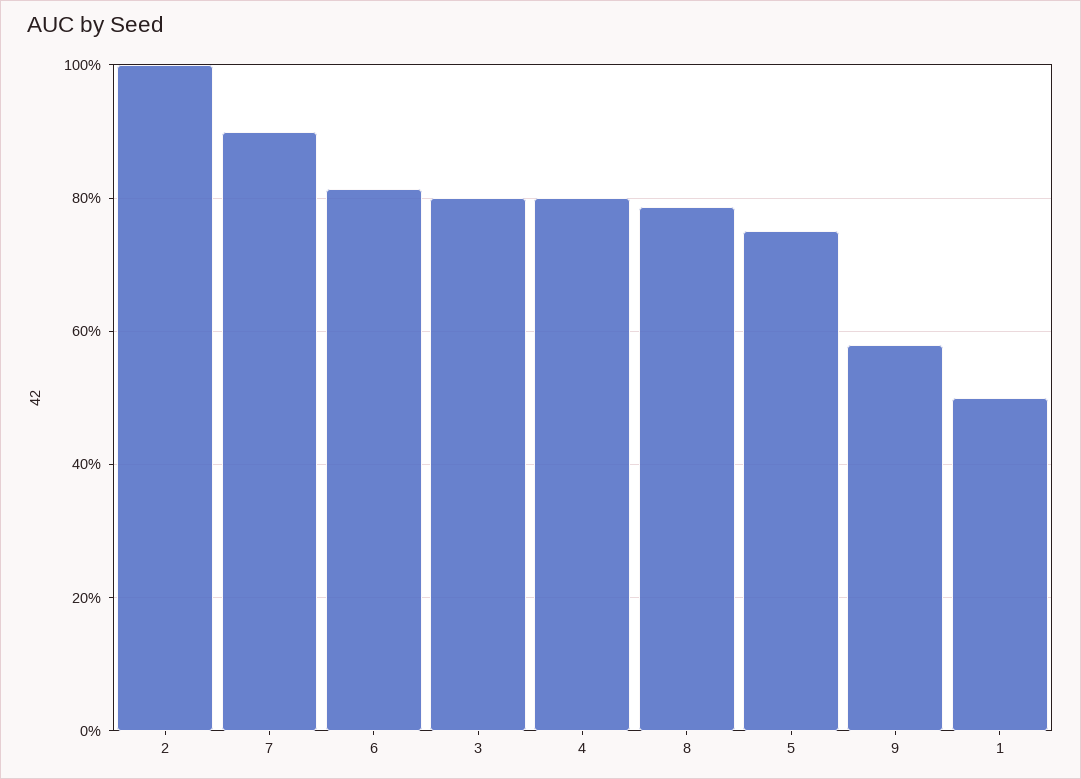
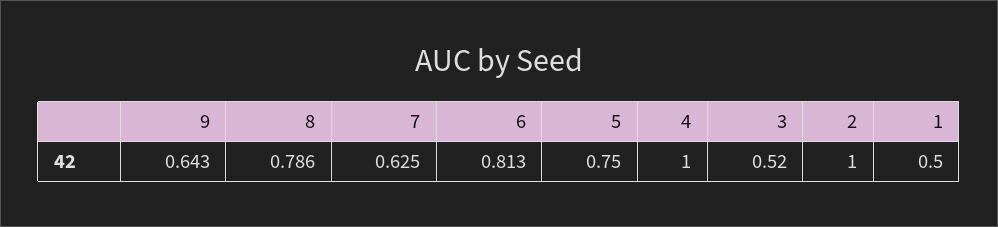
7: 0.9 -> 0.625
3: 0.8 -> 0.52
4: 0.8 -> 1
9: 0.58 -> 0.643

